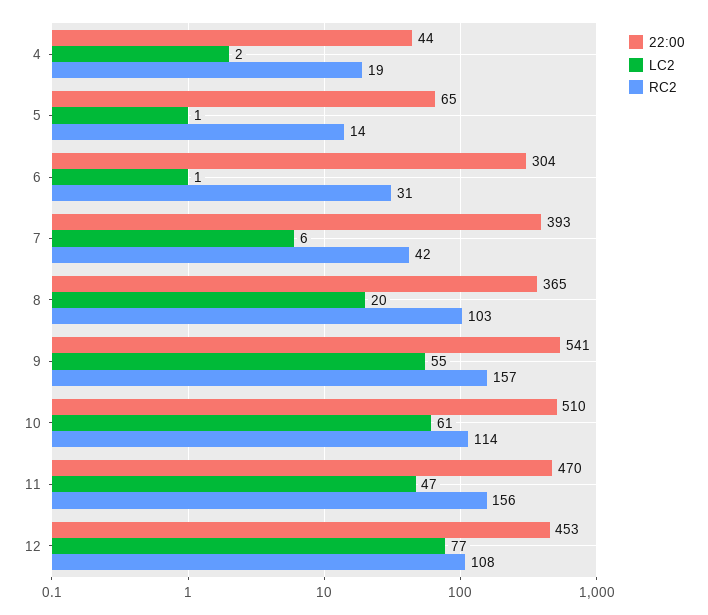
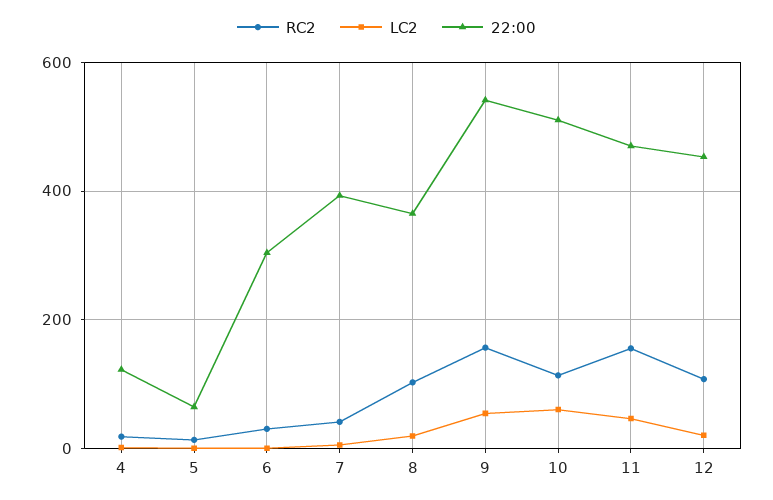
22:00, 4: 44 -> 120
LC2, 12: 77 -> 20

